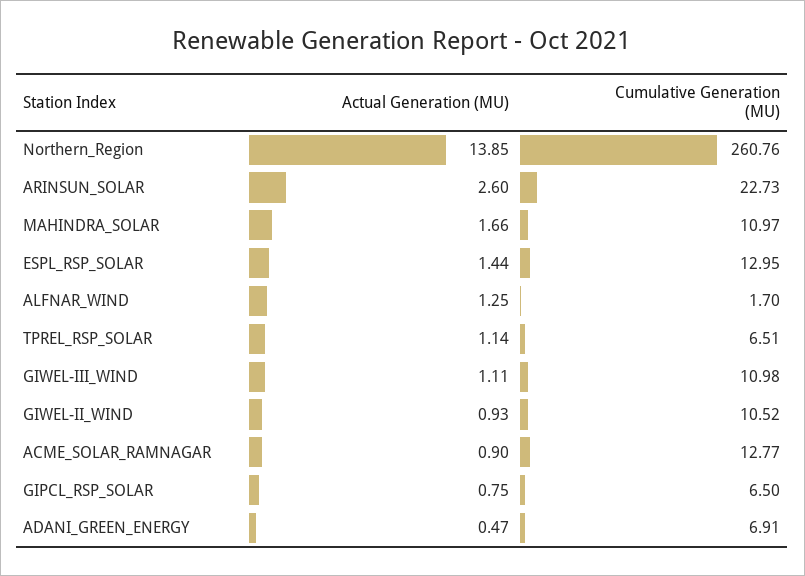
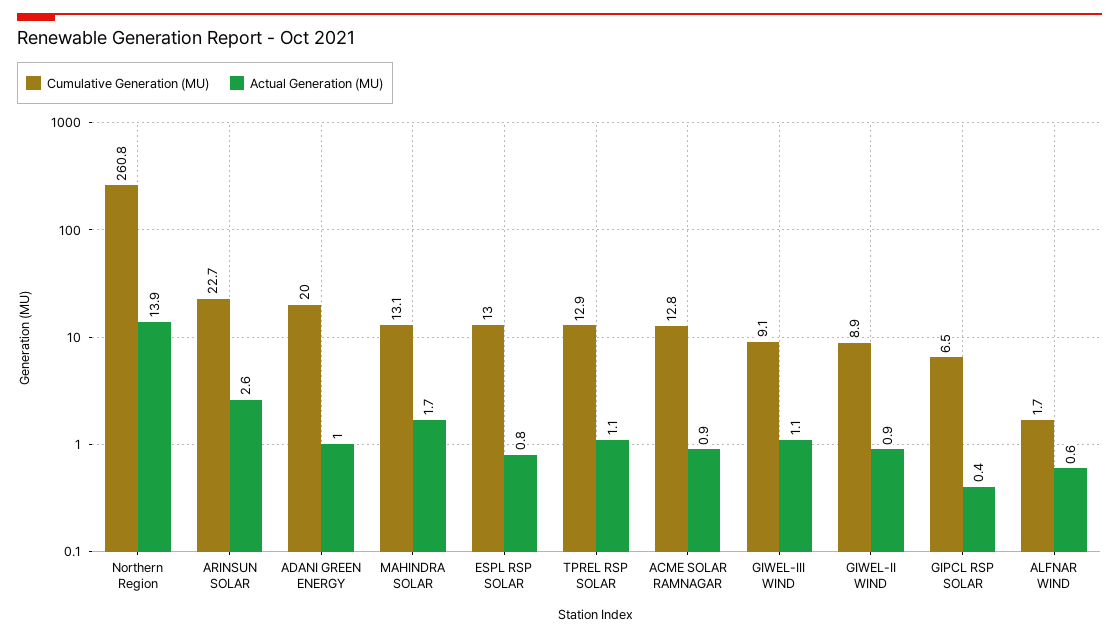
Cumulative Generation (MU), MAHINDRA_SOLAR: 10.97 -> 13.1
Actual Generation (MU), ESPL_RSP_SOLAR: 1.44 -> 0.8
Actual Generation (MU), ALFNAR_WIND: 1.25 -> 0.6
Cumulative Generation (MU), TPREL_RSP_SOLAR: 6.51 -> 12.9
Cumulative Generation (MU), GIWEL-III_WIND: 10.98 -> 9.1
Cumulative Generation (MU), GIWEL-II_WIND: 10.52 -> 8.9
Actual Generation (MU), GIPCL_RSP_SOLAR: 0.75 -> 0.4
Actual Generation (MU), ADANI_GREEN_ENERGY: 0.47 -> 1
Cumulative Generation (MU), ADANI_GREEN_ENERGY: 6.91 -> 20

